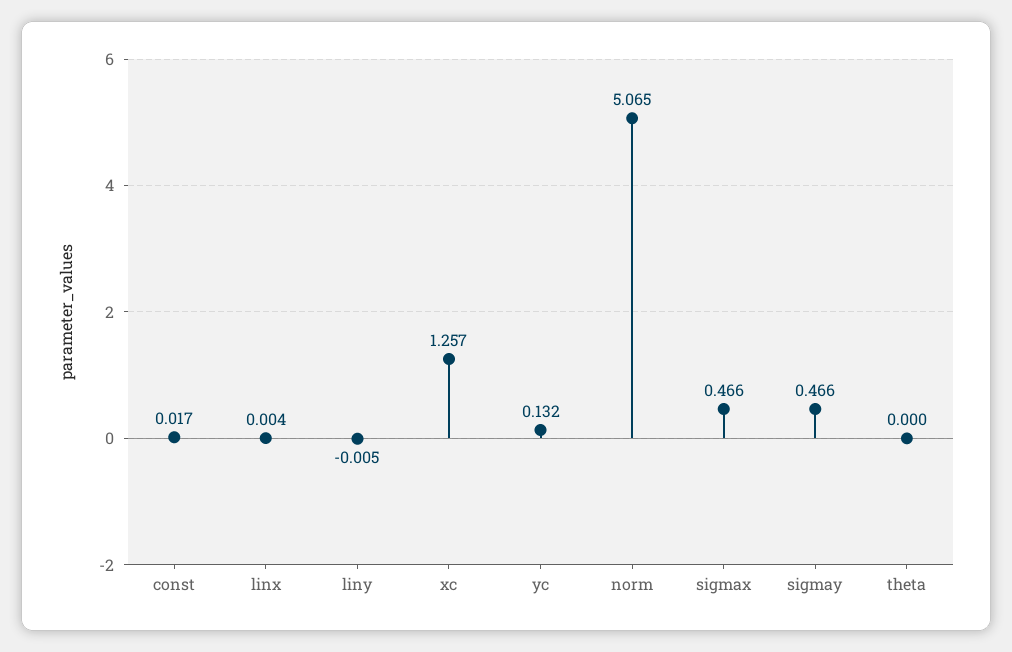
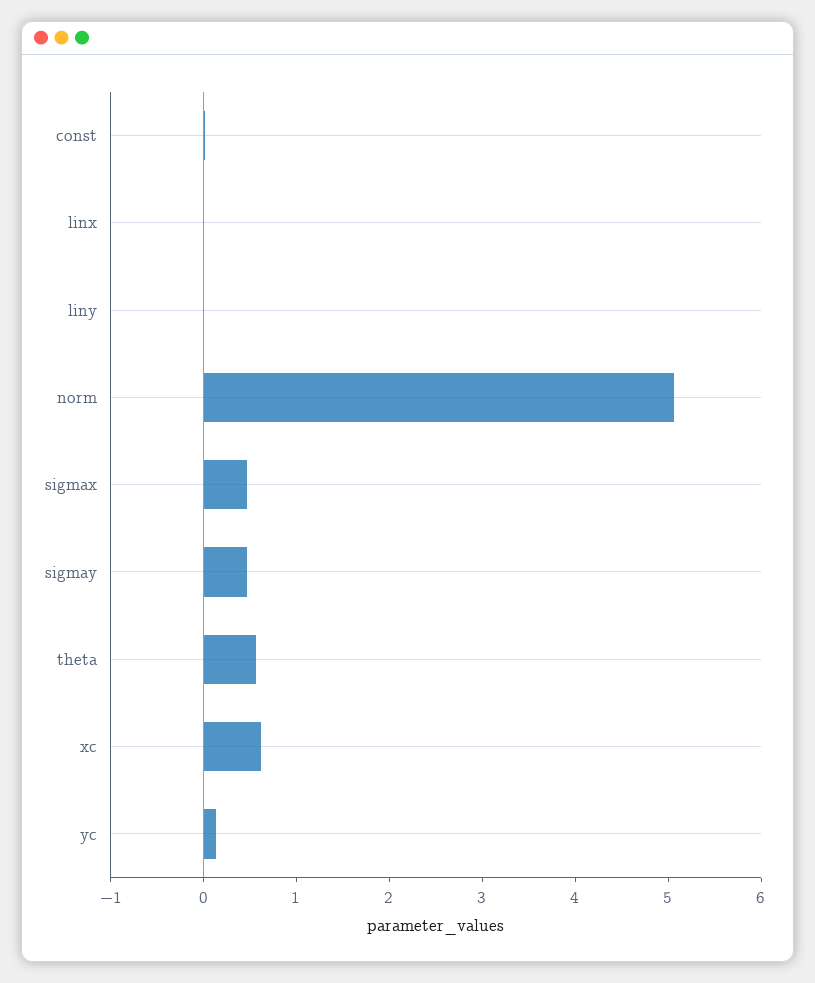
xc: 1.257 -> 0.6
theta: 0 -> 0.6

